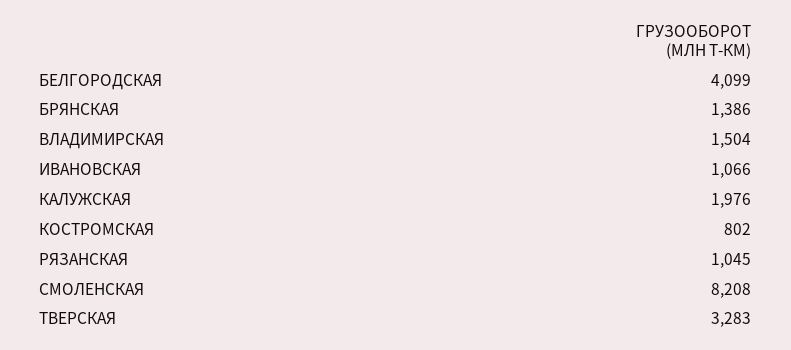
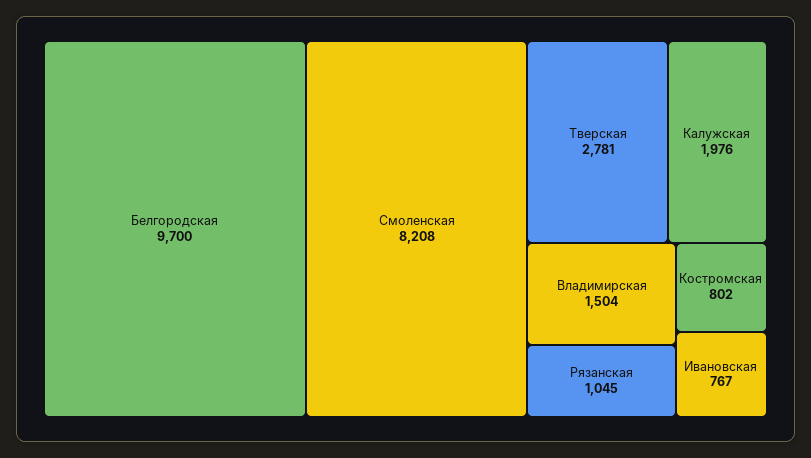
БЕЛГОРОДСКАЯ: 4099 -> 9700
БРЯНСКАЯ: 1386 -> none
ИВАНОВСКАЯ: 1066 -> 767
ТВЕРСКАЯ: 3283 -> 2781

